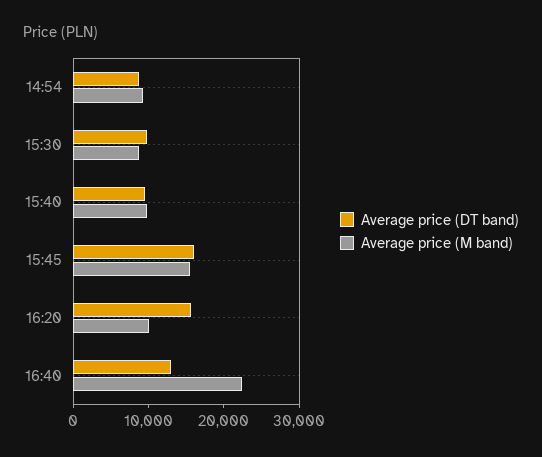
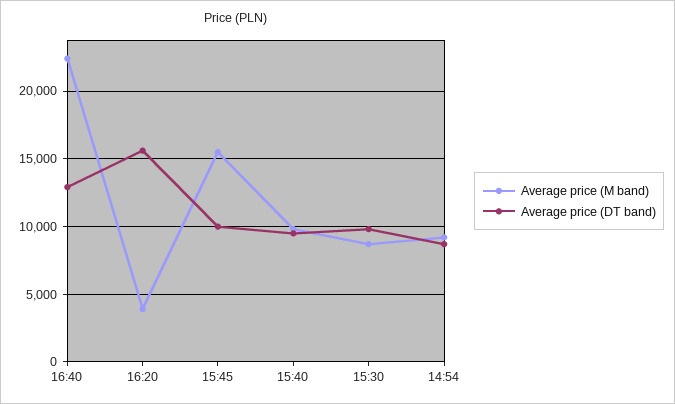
Average price (DT band), 15:45: 16000 -> 10000
Average price (M band), 16:20: 10000 -> 4000

